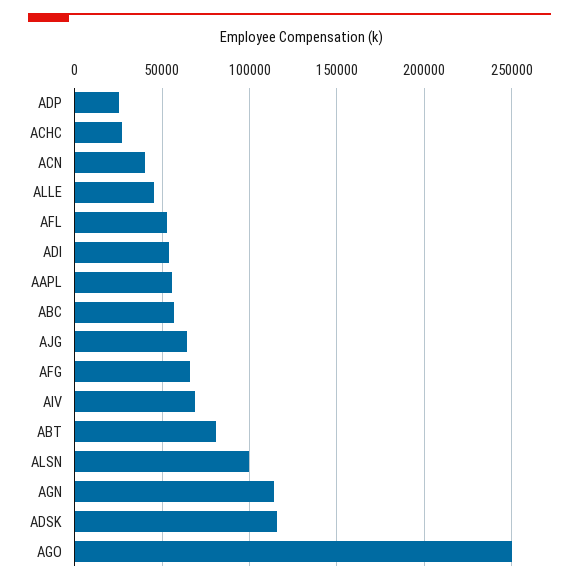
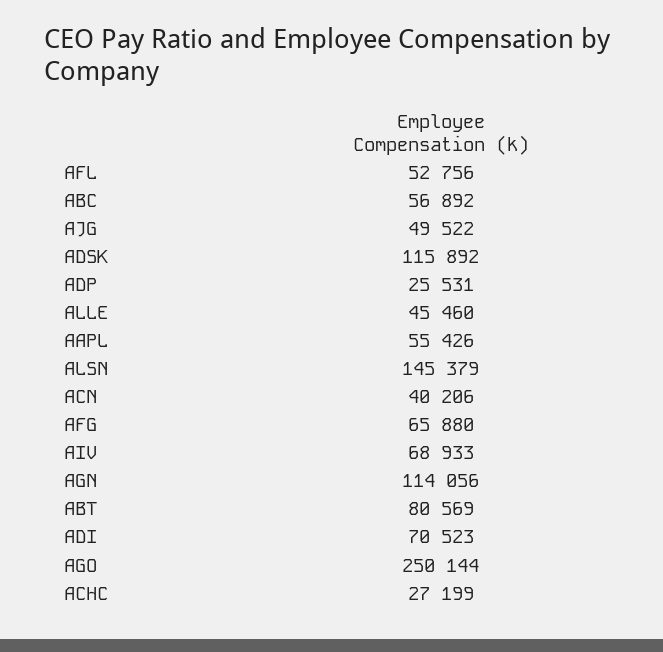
ADI: 55000 -> 70523
AJG: 65000 -> 49522
ALSN: 100000 -> 145379

